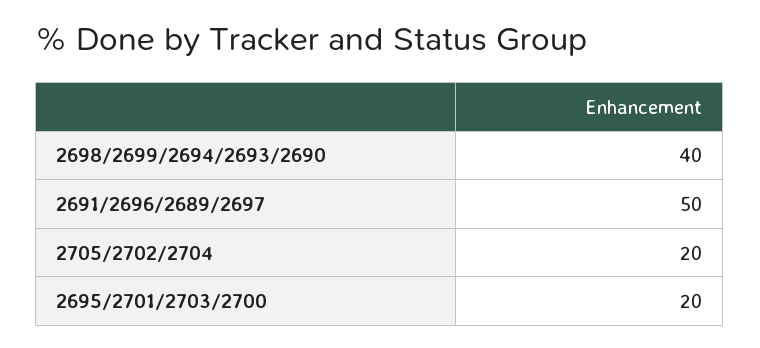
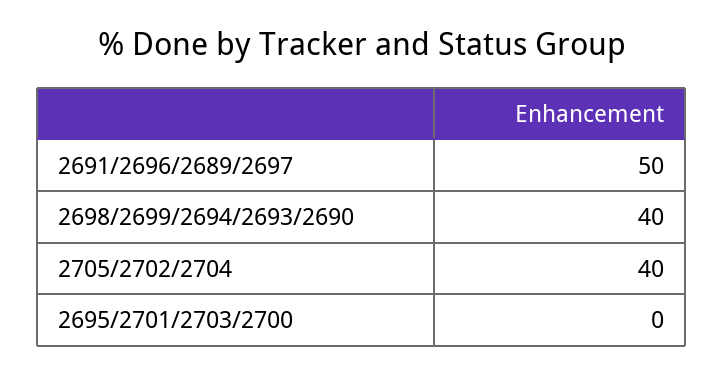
2705/2702/2704: 20 -> 40
2695/2701/2703/2700: 20 -> 0

